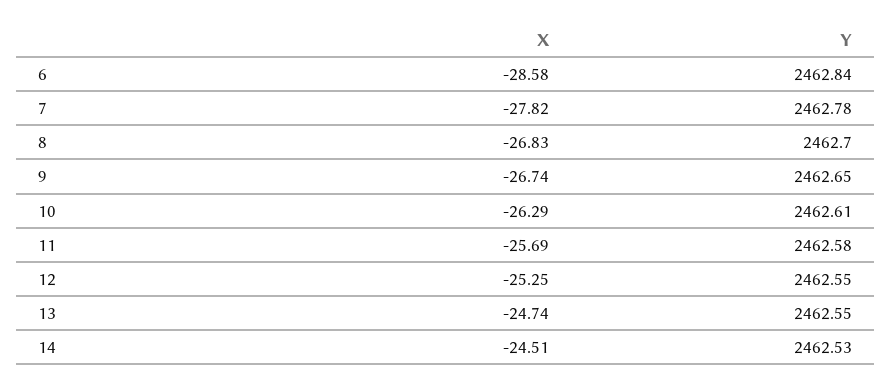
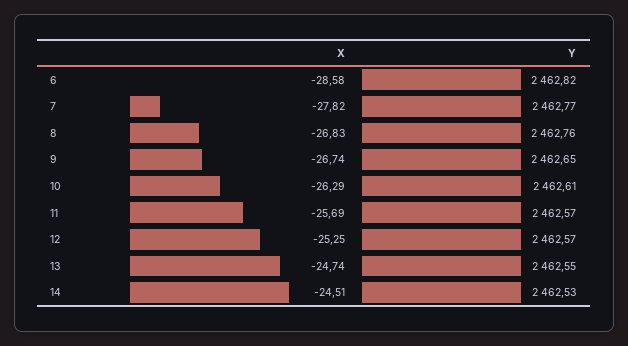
Y, 6: 2462.84 -> 2462.82
Y, 7: 2462.78 -> 2462.77
Y, 8: 2462.7 -> 2462.76
Y, 11: 2462.58 -> 2462.57
Y, 12: 2462.55 -> 2462.57

